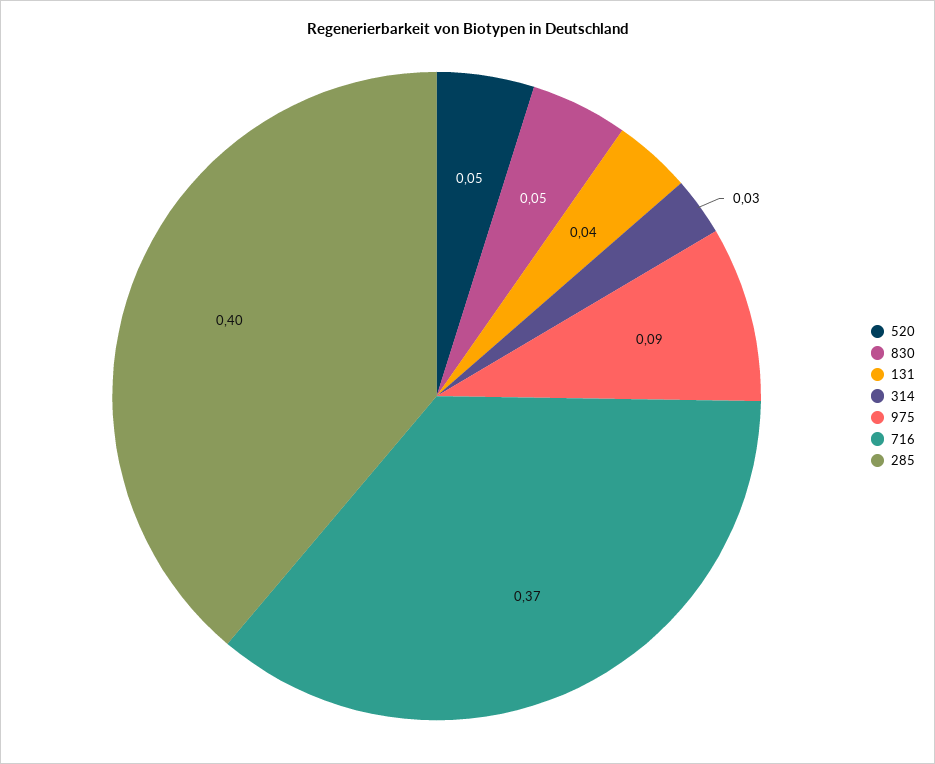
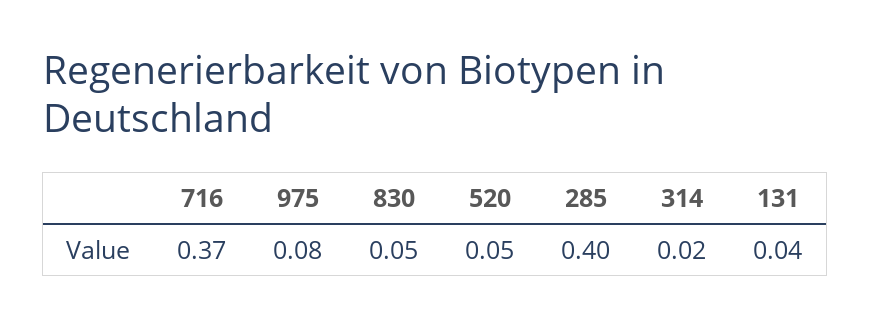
314: 0.03 -> 0.02
975: 0.09 -> 0.08

